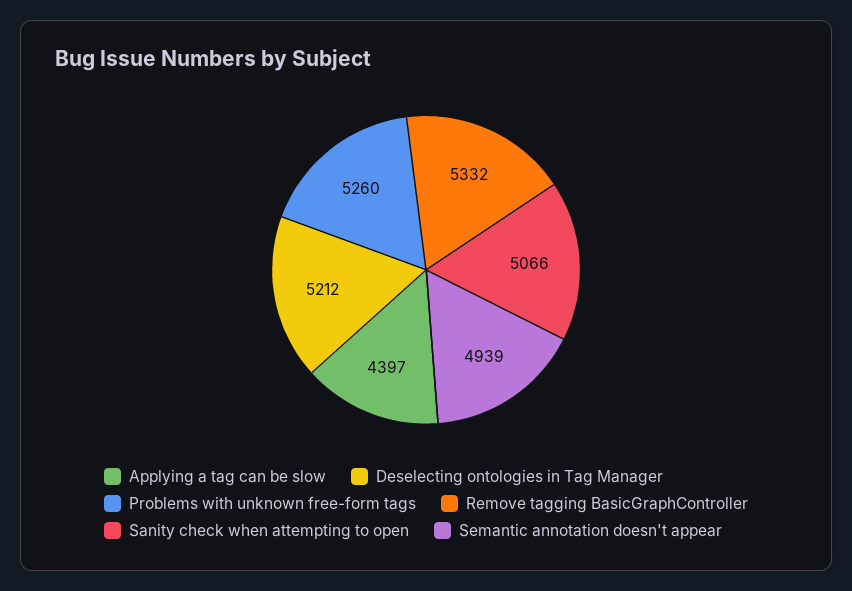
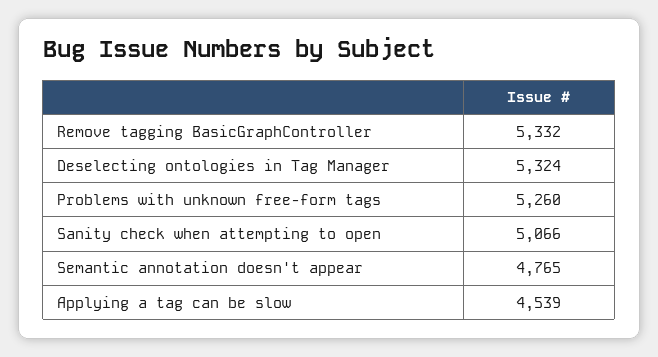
Applying a tag can be slow: 4397 -> 4539
Deselecting ontologies in Tag Manager: 5212 -> 5324
Semantic annotation doesn't appear: 4939 -> 4765

